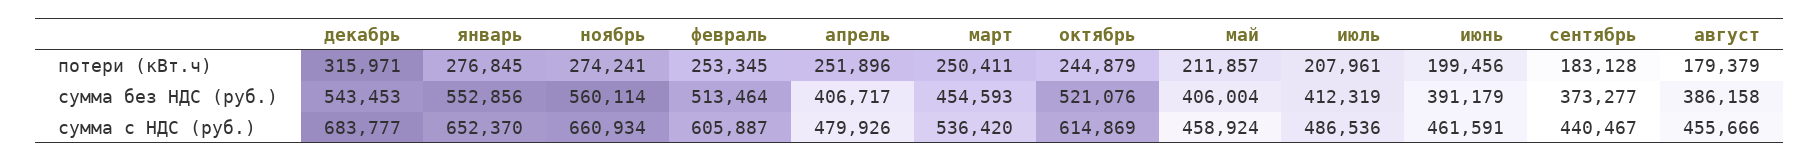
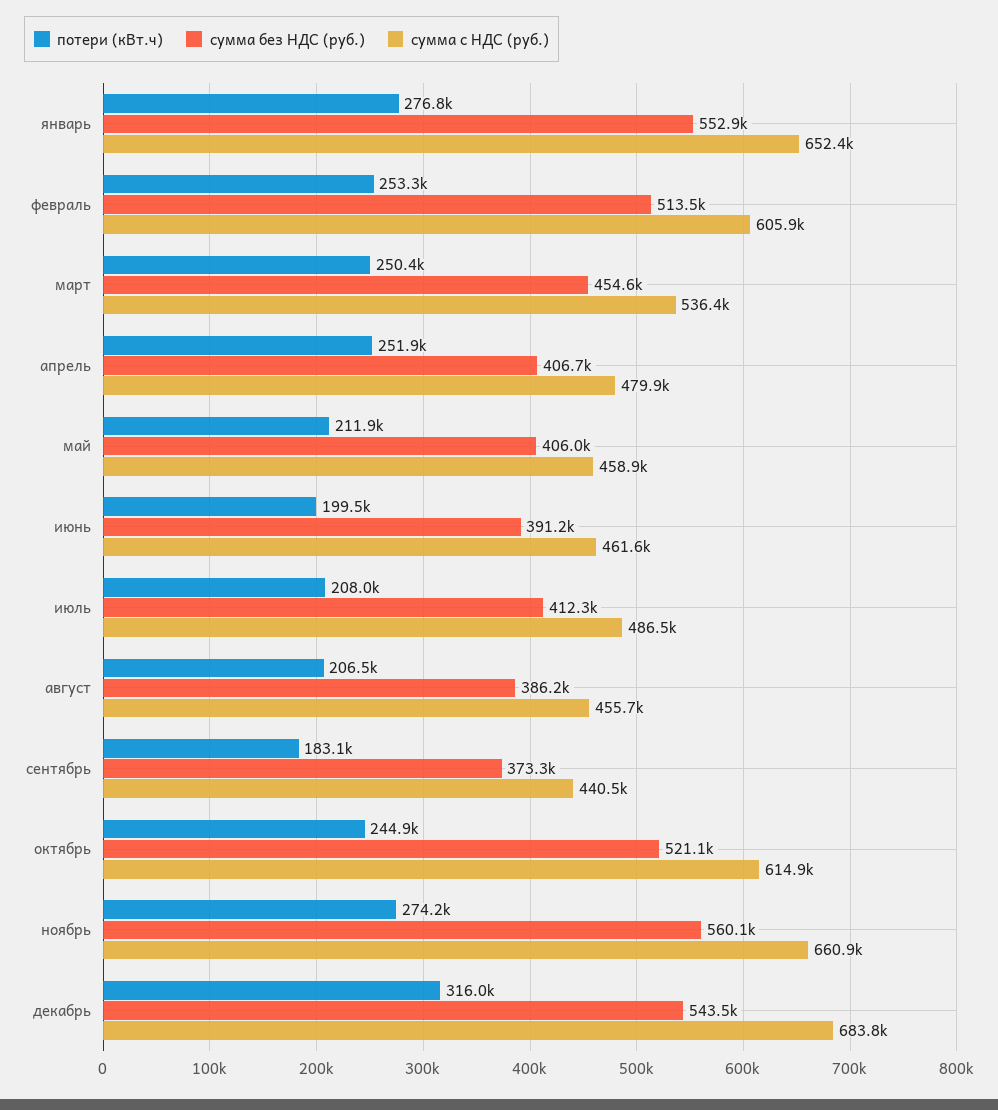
потери (кВт.ч), август: 179379 -> 206500

